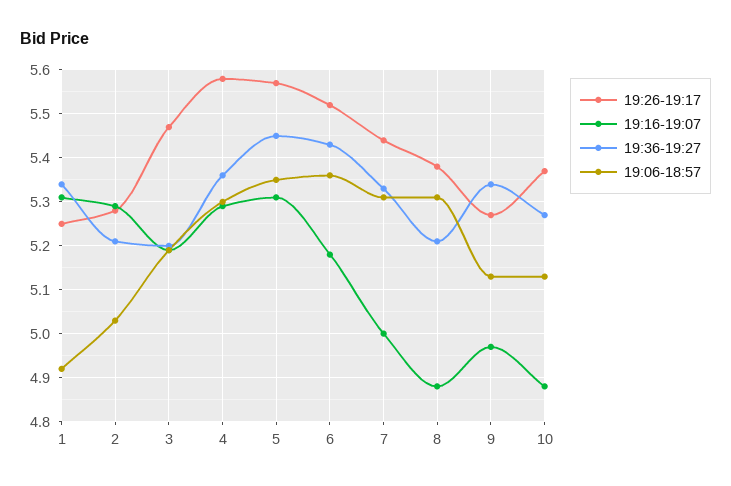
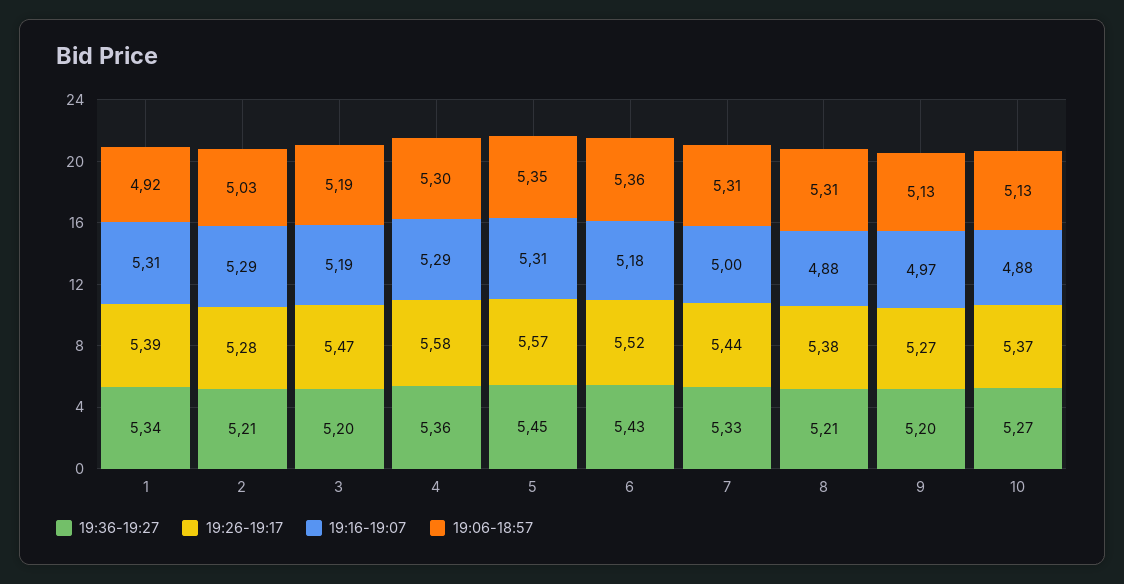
19:26-19:17, 1: 5.25 -> 5.39
19:36-19:27, 9: 5.35 -> 5.2

